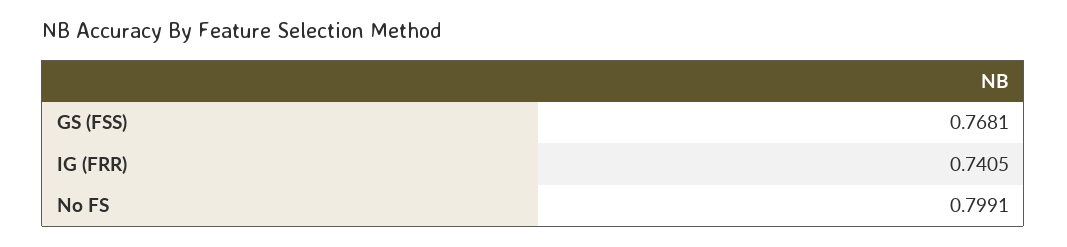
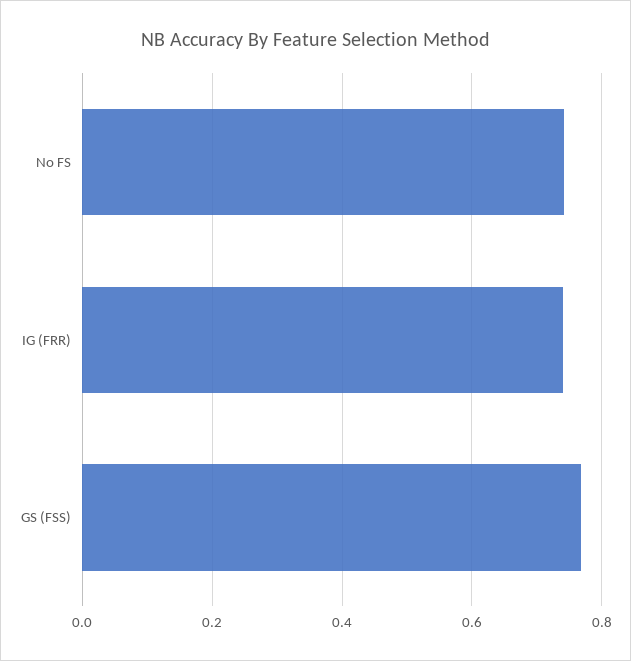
No FS: 0.7991 -> 0.74

